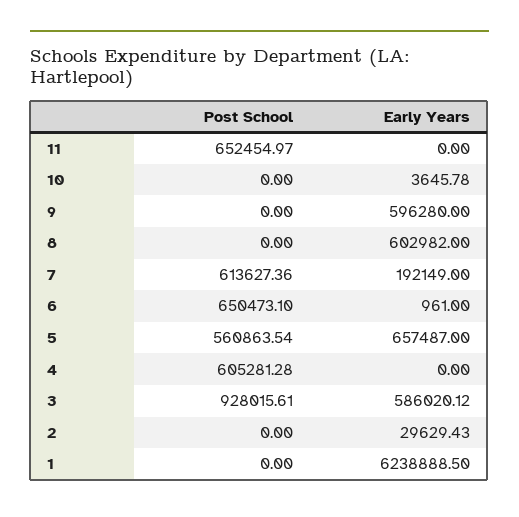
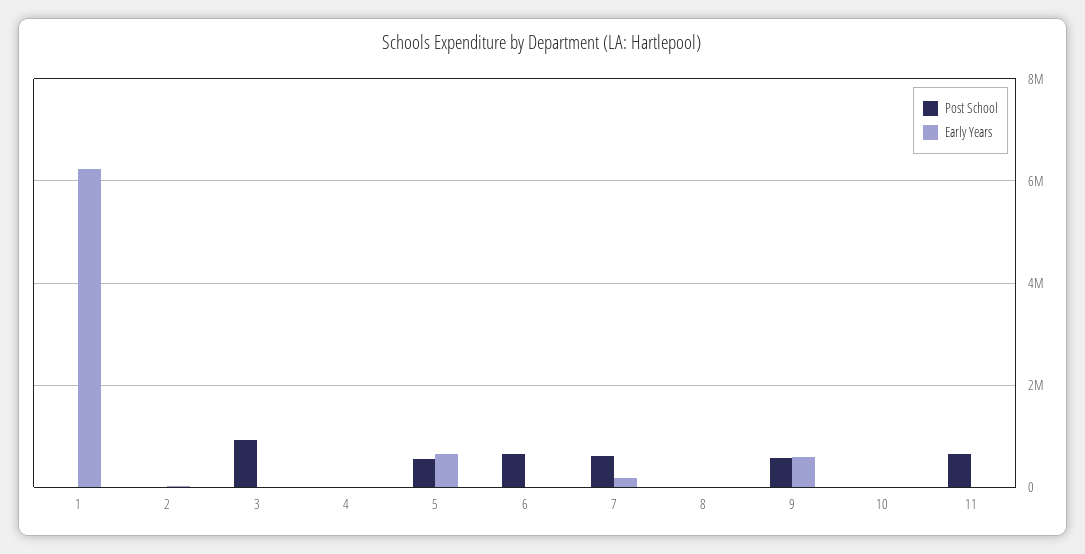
Post School, 9: 0 -> 600000
Early Years, 8: 602982 -> 0
Post School, 4: 605281.28 -> 0
Early Years, 3: 586020.12 -> 0

